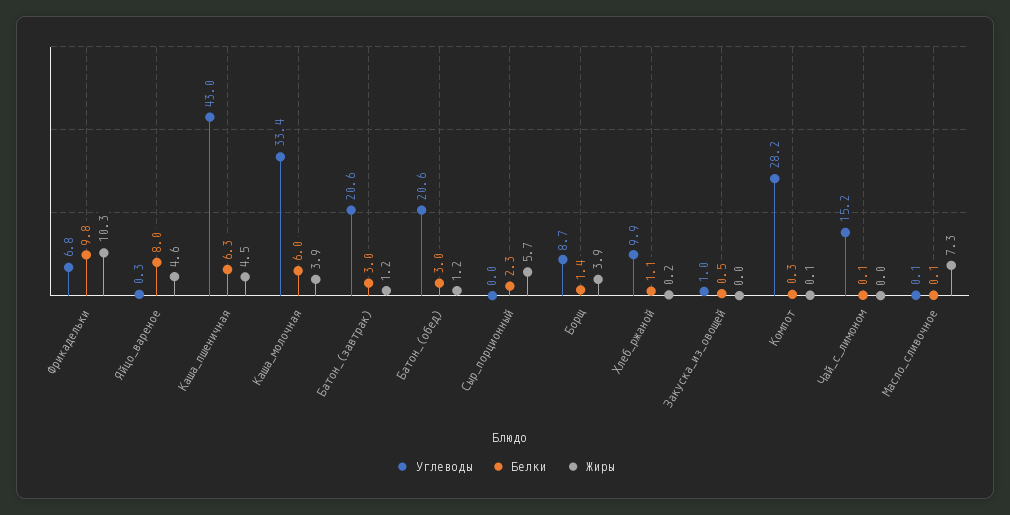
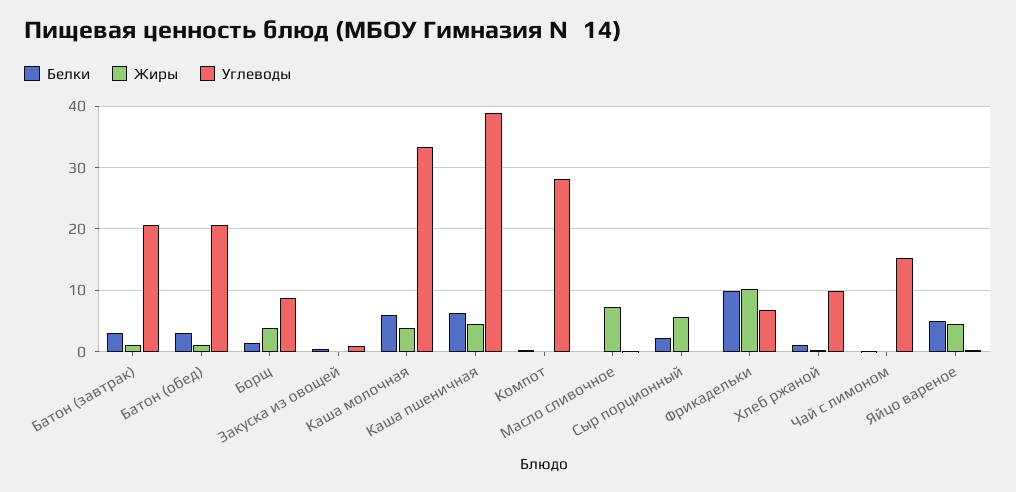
Белки, Яйцо_вареное: 8 -> 5
Углеводы, Каша_пшеничная: 43 -> 39

